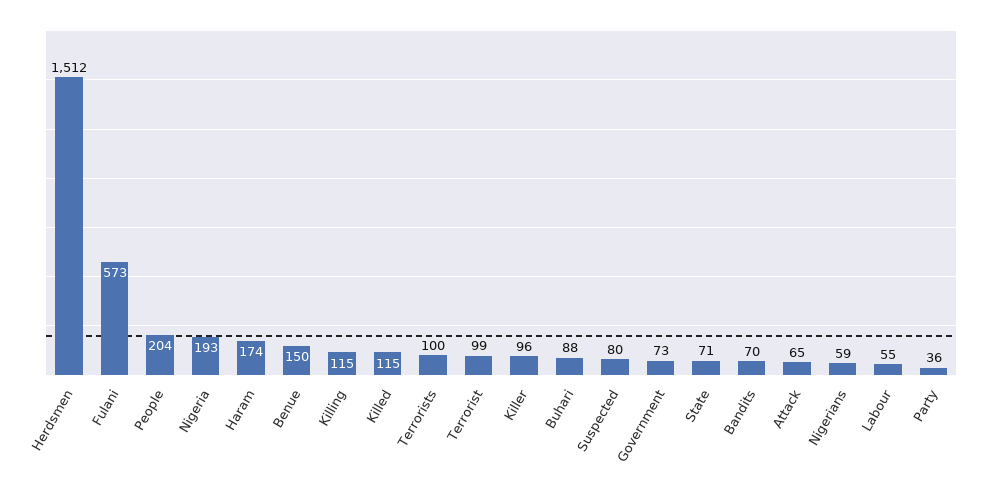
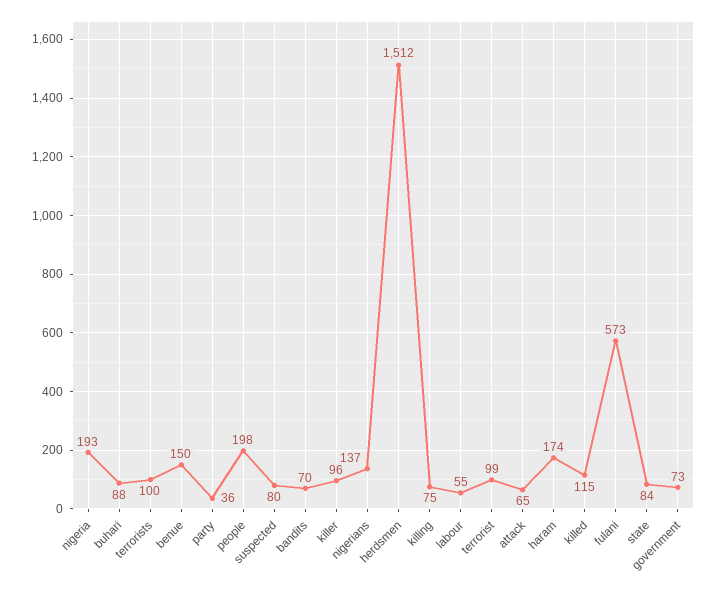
People: 204 -> 198
Killing: 115 -> 75
State: 71 -> 84
Nigerians: 59 -> 137

